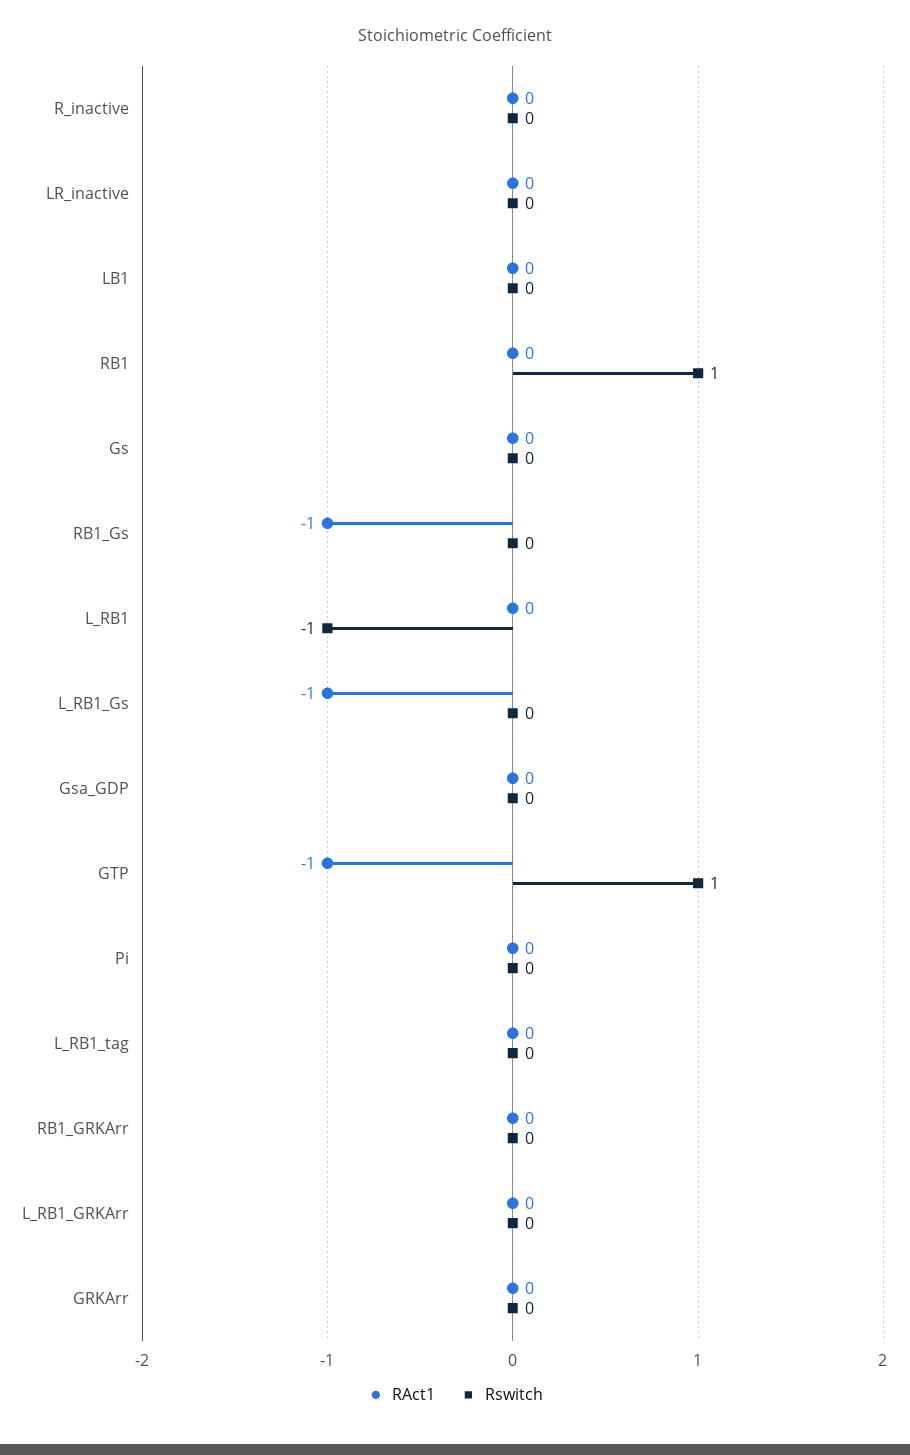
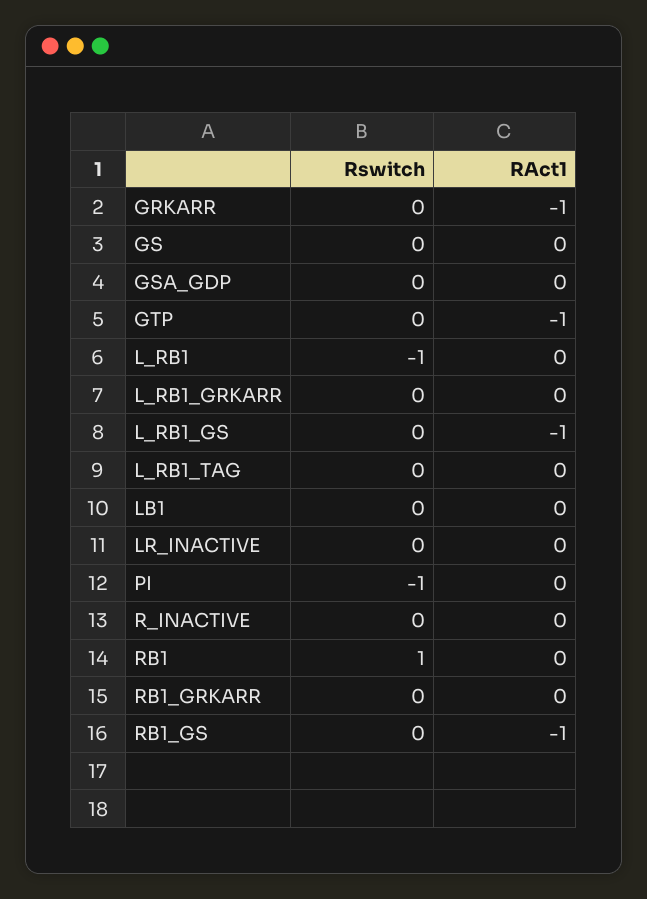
Rswitch, GTP: 1 -> 0
Rswitch, Pi: 0 -> -1
RAct1, GRKArr: 0 -> -1

